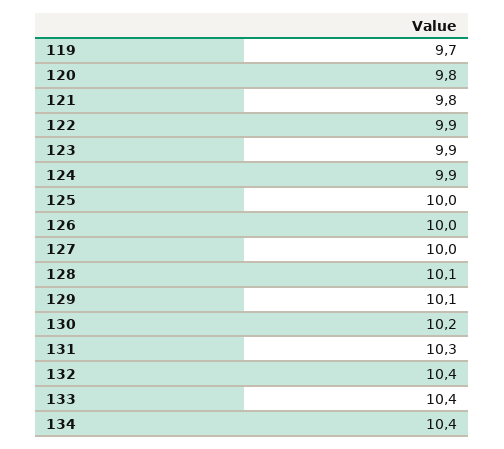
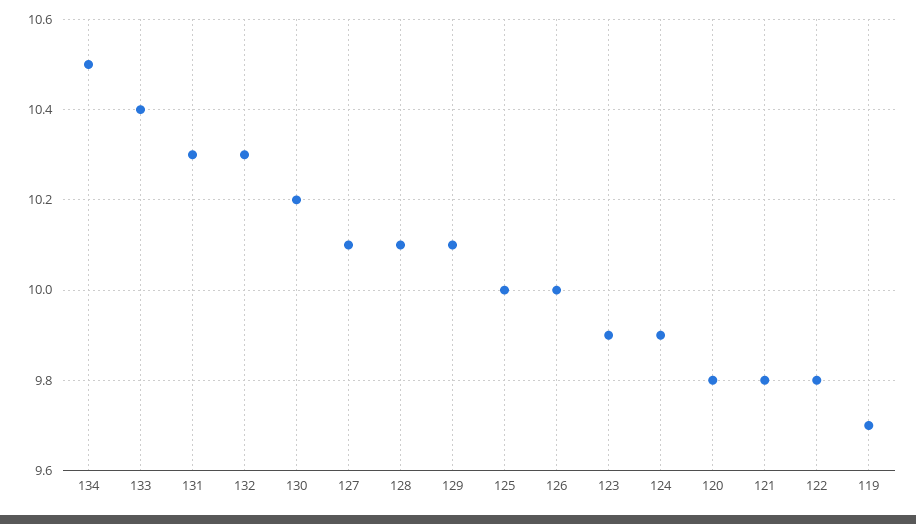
122: 9.9 -> 9.8
127: 10 -> 10.1
132: 10.4 -> 10.3
134: 10.4 -> 10.5

